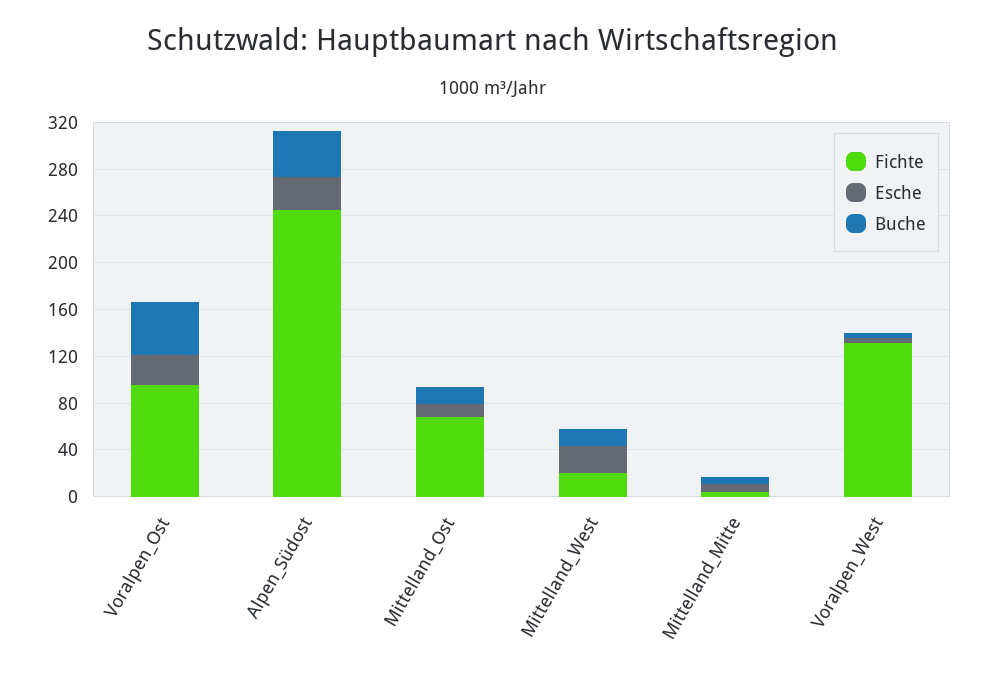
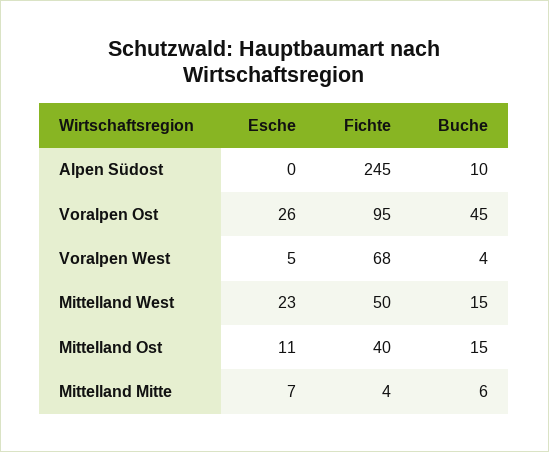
Esche, Alpen_Südost: 30 -> 0
Buche, Alpen_Südost: 40 -> 10
Fichte, Mittelland_Ost: 70 -> 40
Fichte, Mittelland_West: 20 -> 50
Fichte, Voralpen_West: 130 -> 68

